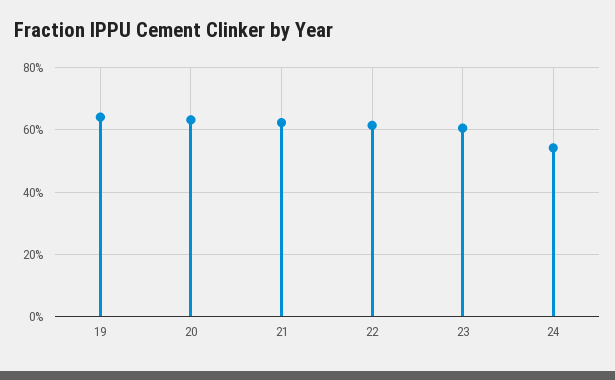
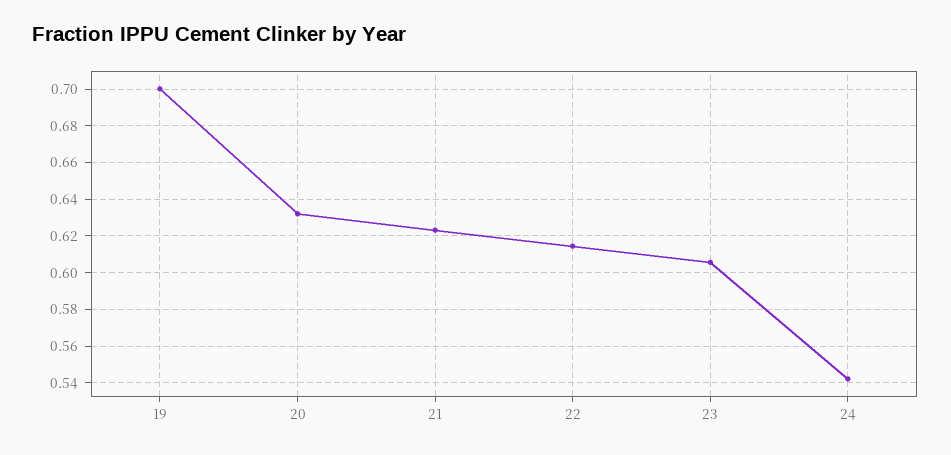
19: 0.64 -> 0.7

